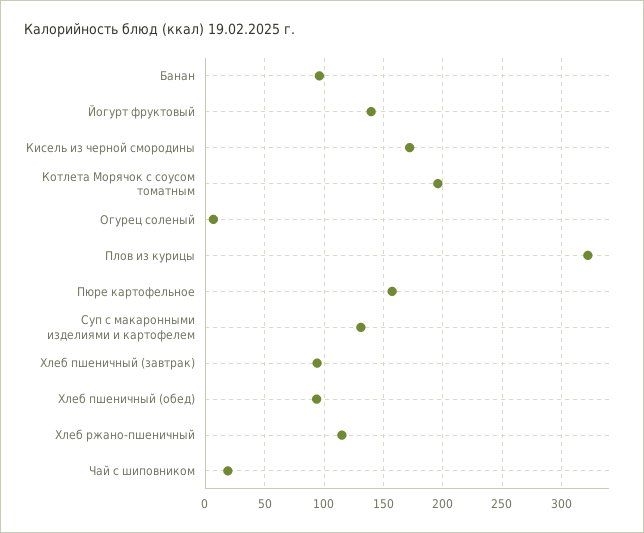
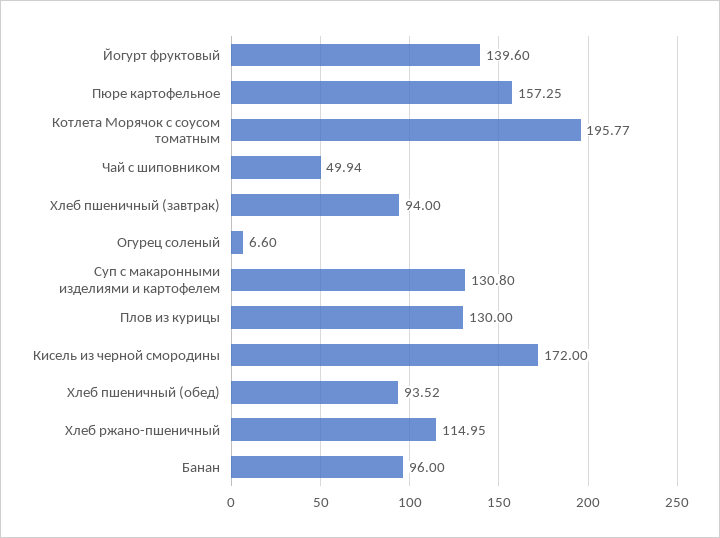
Плов из курицы: 320 -> 130
Чай с шиповником: 20 -> 49.94

